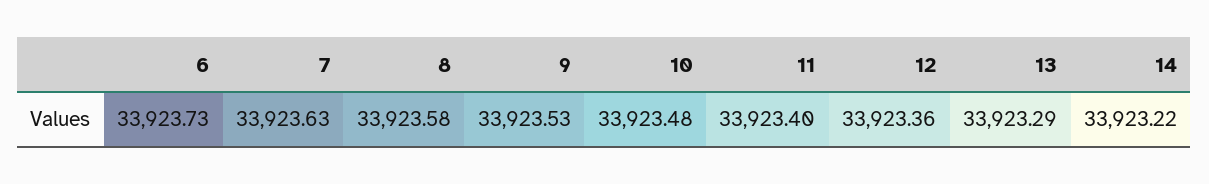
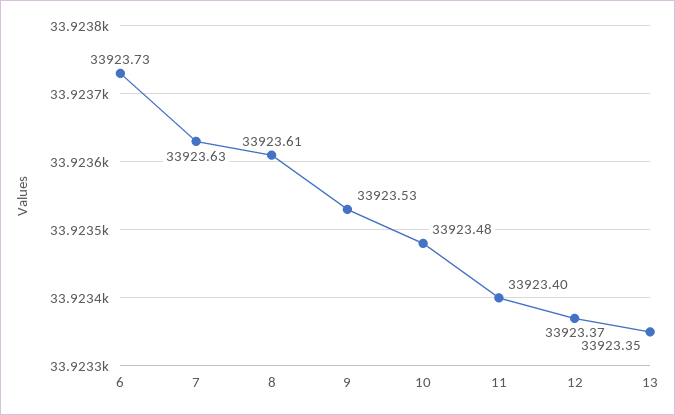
8: 33923.58 -> 33923.61
12: 33923.36 -> 33923.37
13: 33923.29 -> 33923.35
14: 33923.22 -> none

